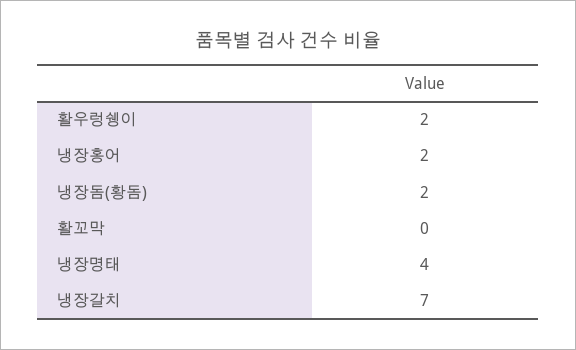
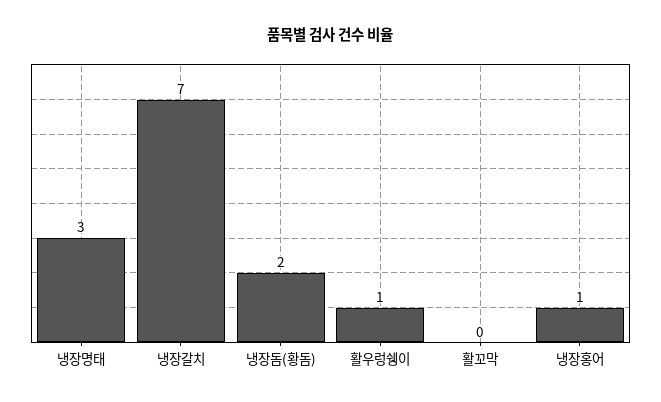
활우렁쉥이: 2 -> 1
냉장홍어: 2 -> 1
냉장명태: 4 -> 3

